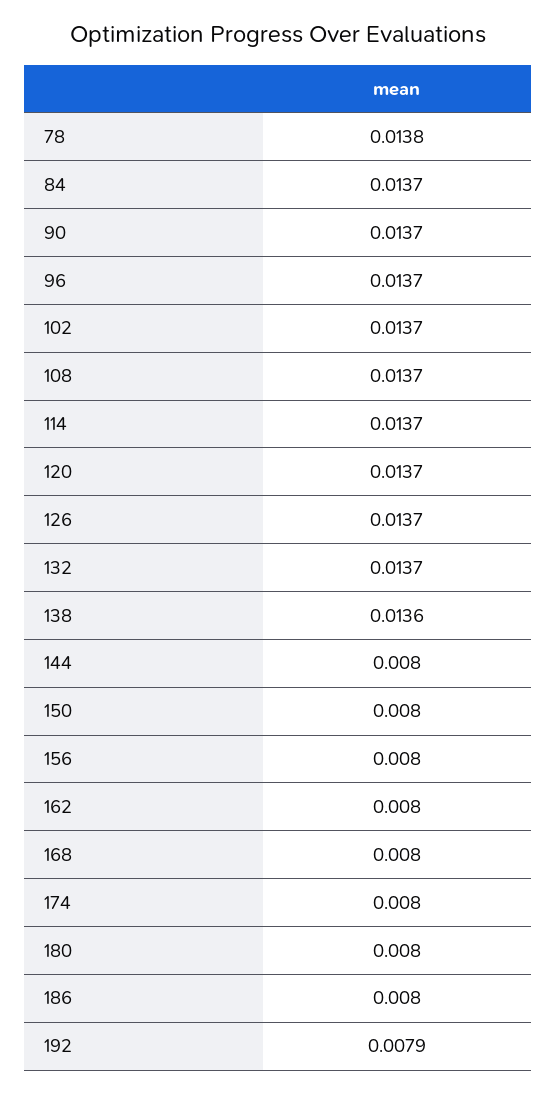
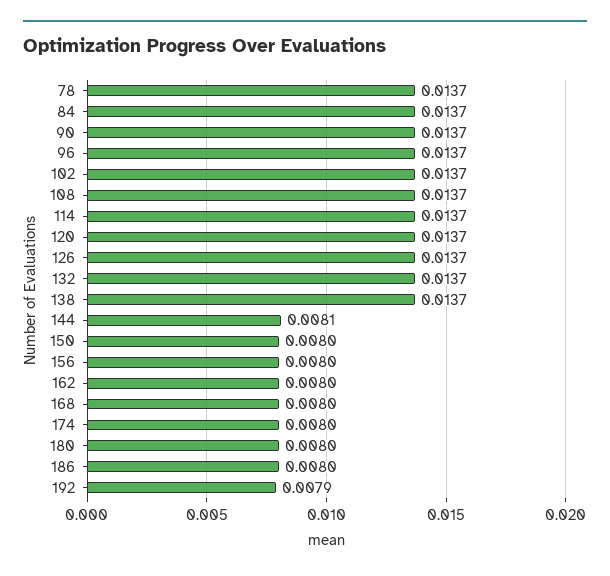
78: 0.0138 -> 0.0137
138: 0.0136 -> 0.0137
144: 0.008 -> 0.0081

